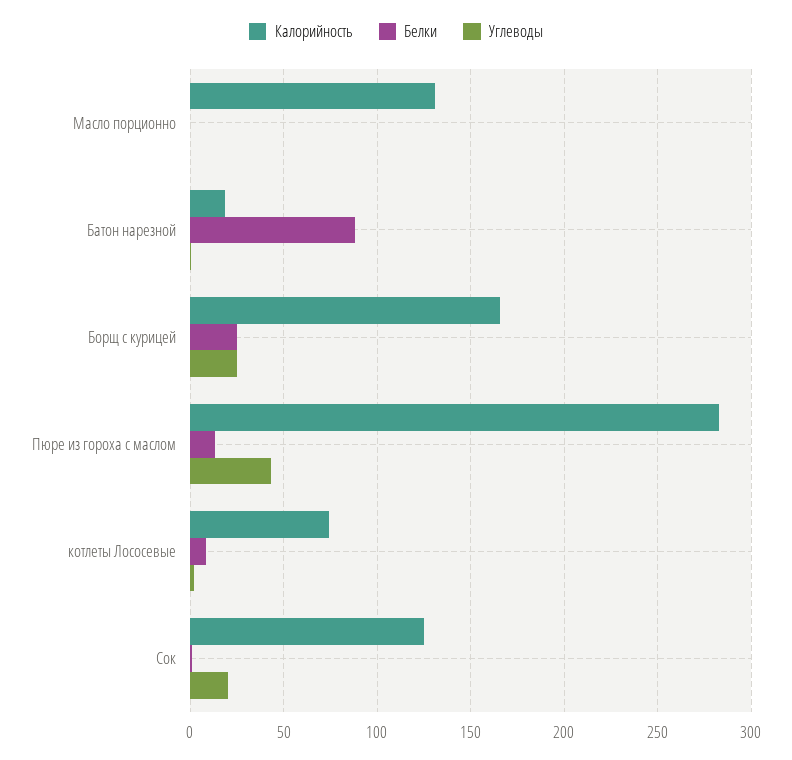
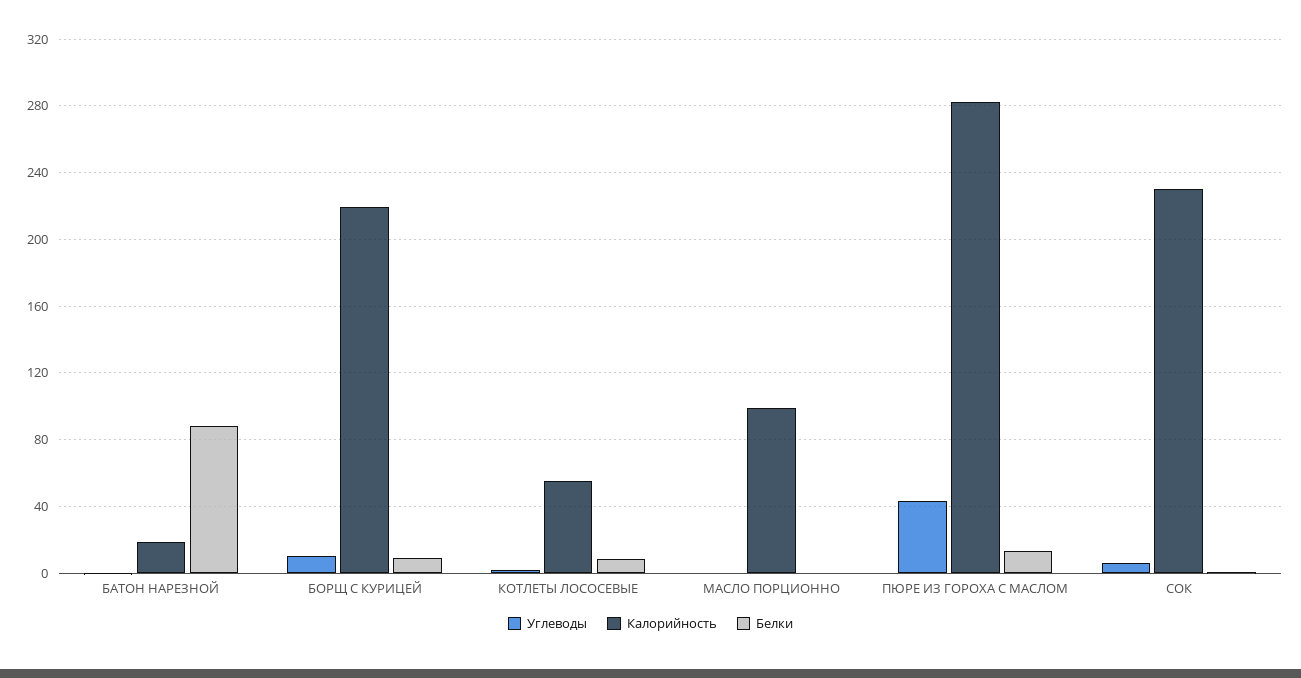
Калорийность, Масло порционно: 130 -> 100
Калорийность, Борщ с курицей: 165 -> 220
Белки, Борщ с курицей: 25 -> 10
Углеводы, Борщ с курицей: 25 -> 10
Калорийность, котлеты Лососевые: 75 -> 55
Калорийность, Сок: 125 -> 230
Углеводы, Сок: 20 -> 5

